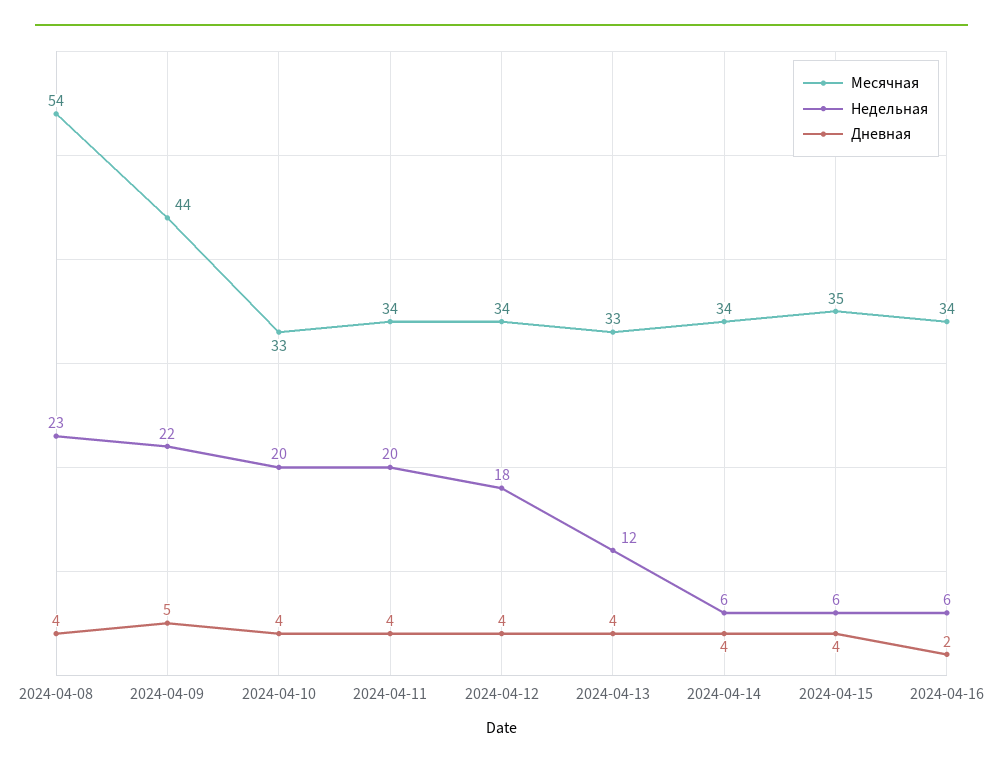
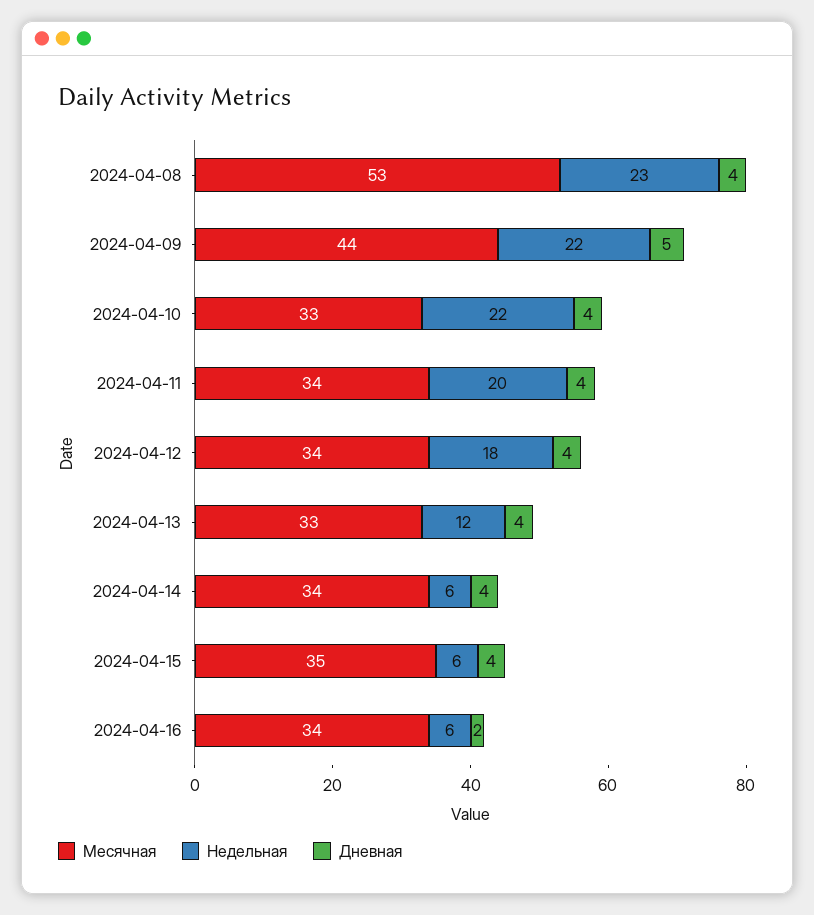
Месячная, 2024-04-08: 54 -> 53
Недельная, 2024-04-10: 20 -> 22

